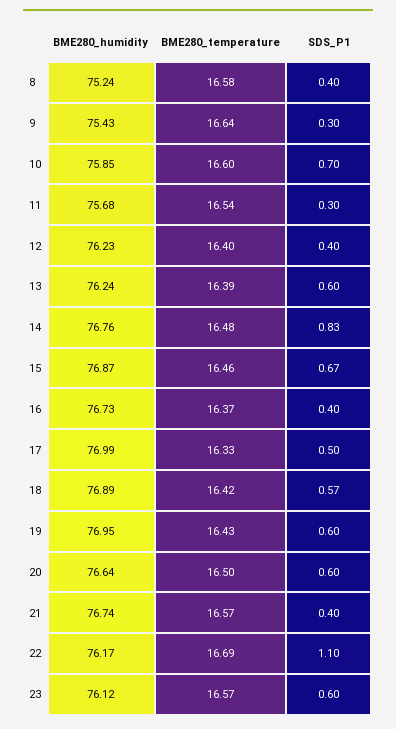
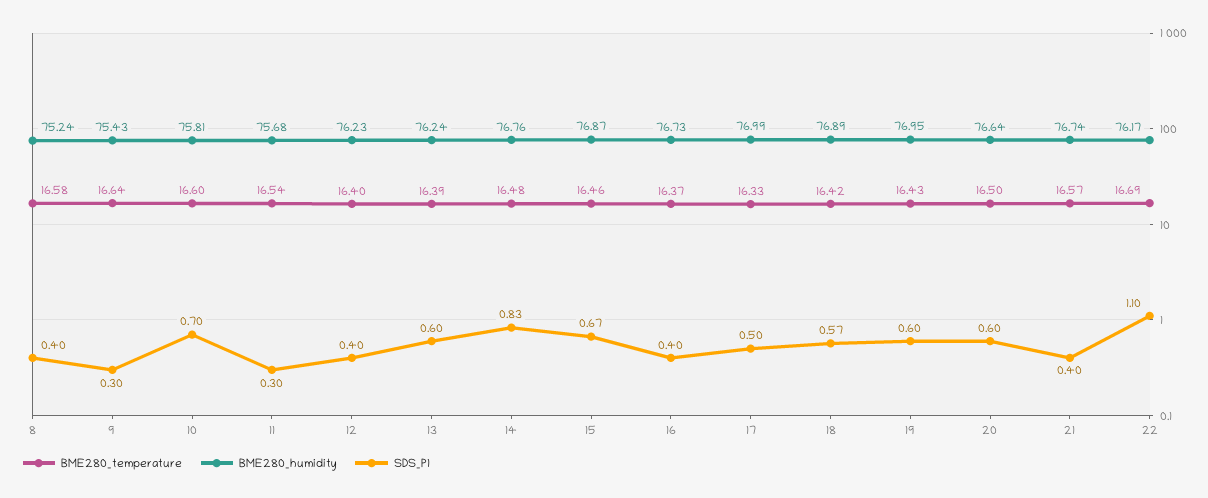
BME280_humidity, 10: 75.85 -> 75.81
BME280_humidity, 23: 76.12 -> none
BME280_temperature, 23: 16.57 -> none
SDS_P1, 23: 0.6 -> none

